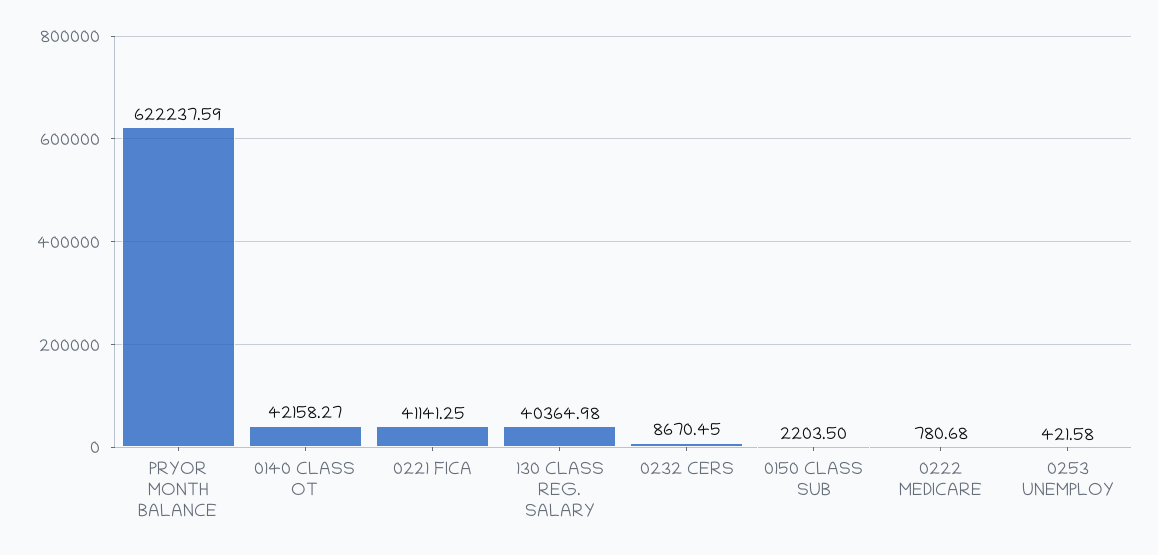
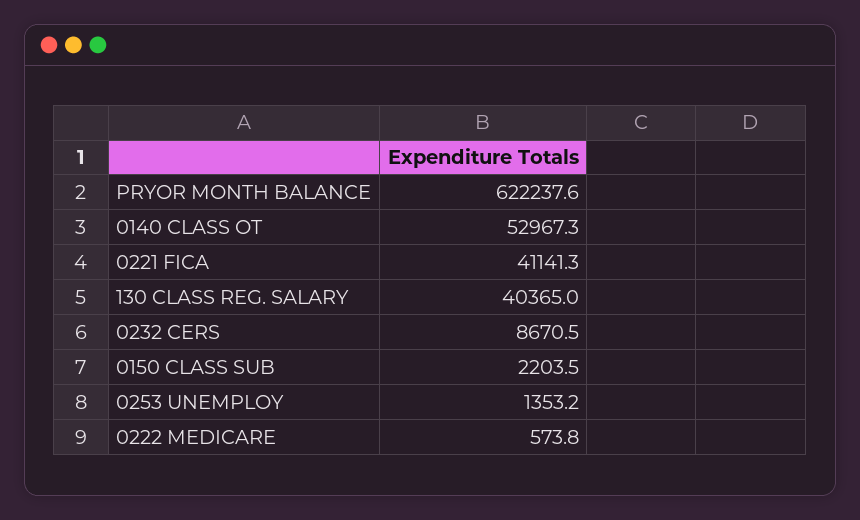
0140 CLASS OT: 42158.27 -> 52967.3
0222 MEDICARE: 780.68 -> 573.8
0253 UNEMPLOY: 421.58 -> 1353.2

